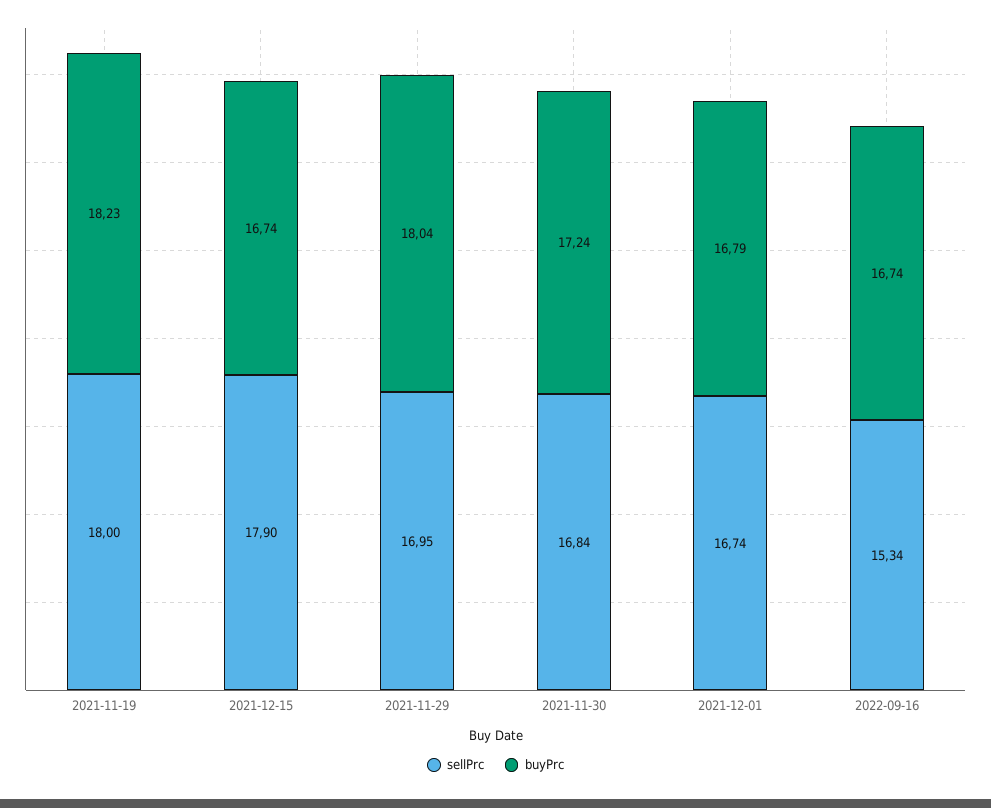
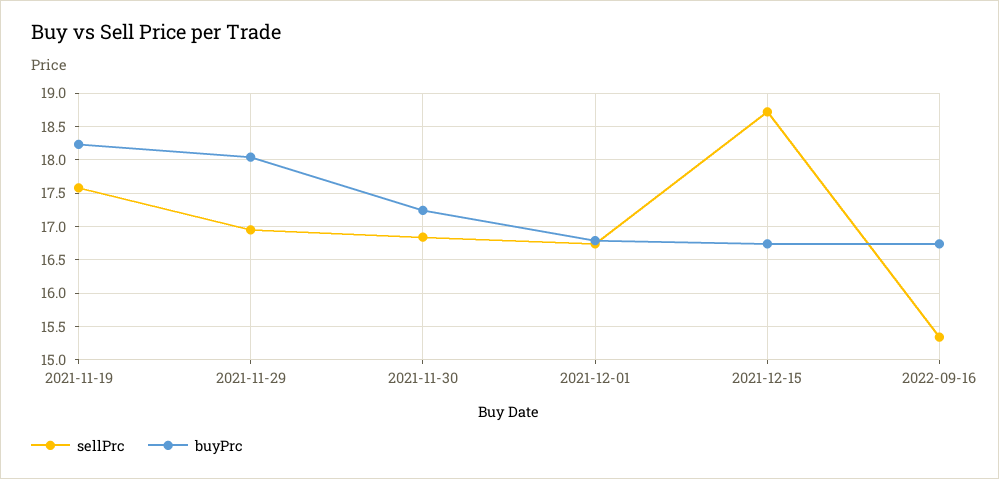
sellPrc, 2021-11-19: 18 -> 17.6
sellPrc, 2021-12-15: 17.9 -> 18.7

